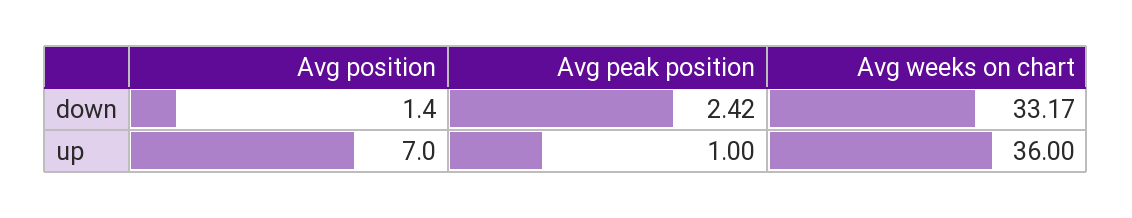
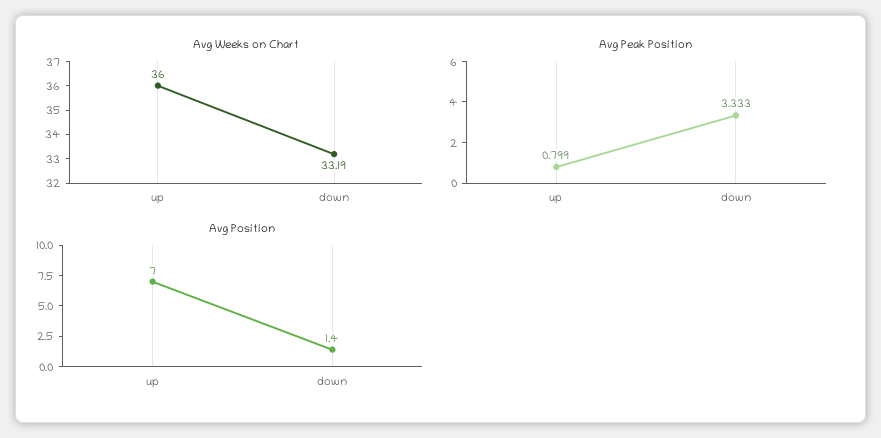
Avg peak position, down: 2.42 -> 3.333
Avg weeks on chart, down: 33.17 -> 33.19
Avg peak position, up: 1 -> 0.799

